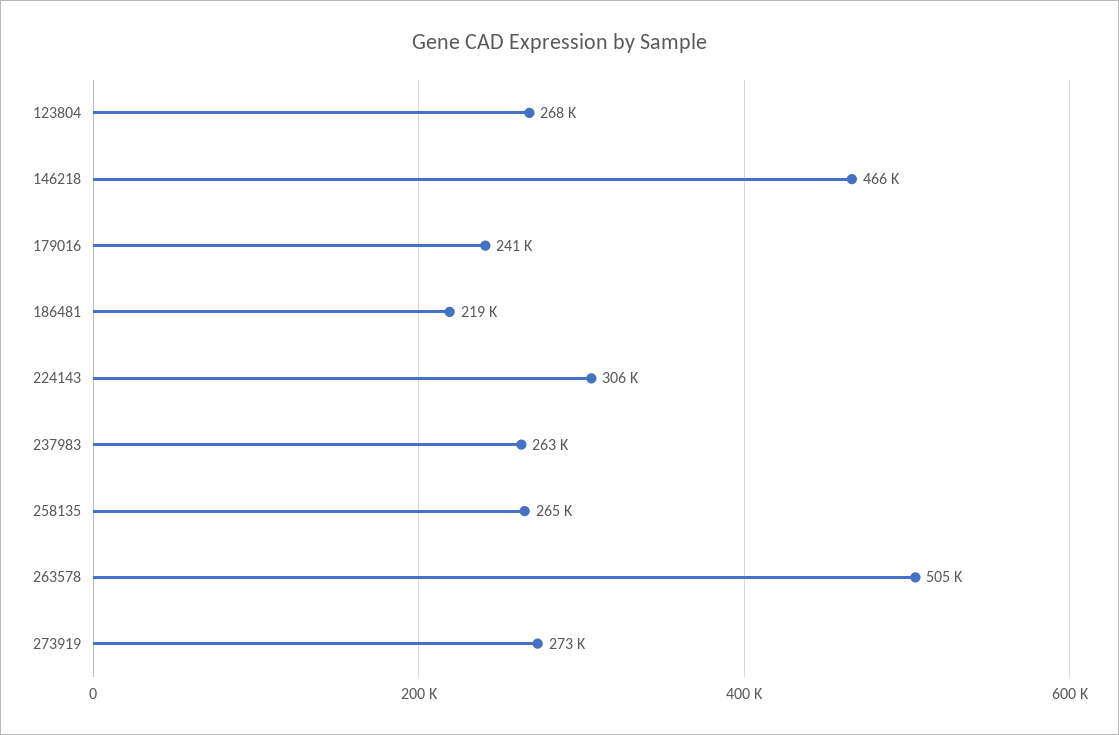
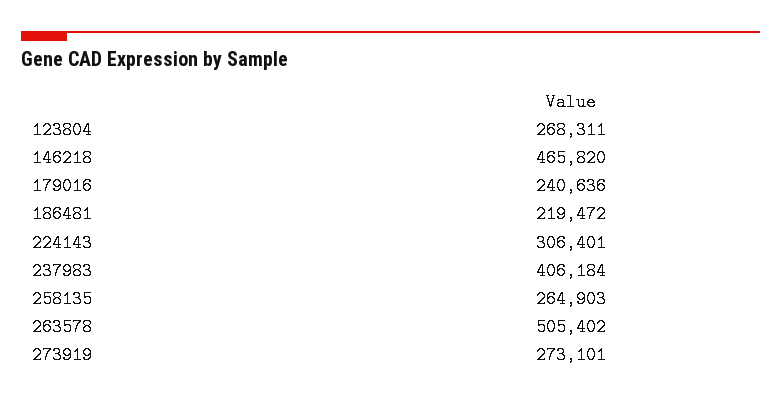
237983: 263000 -> 406184

